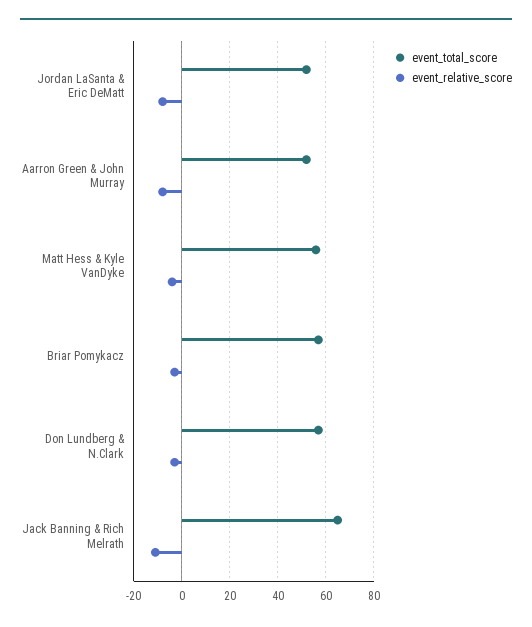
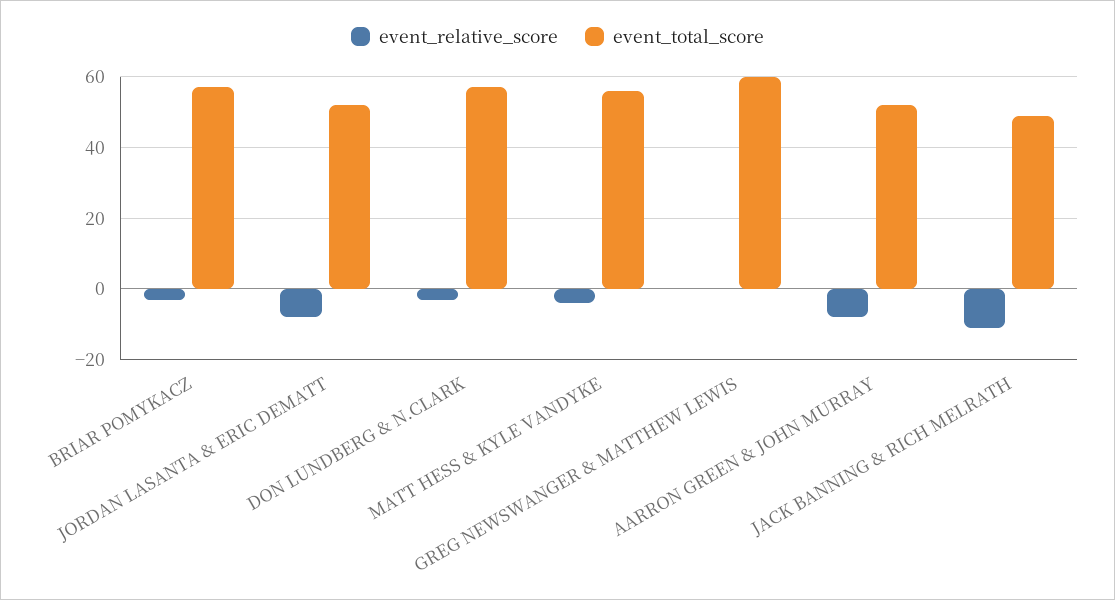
event_total_score, Jack Banning & Rich Melrath: 65 -> 50
event_relative_score, GREG NEWSWANGER & MATTHEW LEWIS: none -> 0
event_total_score, GREG NEWSWANGER & MATTHEW LEWIS: none -> 60

